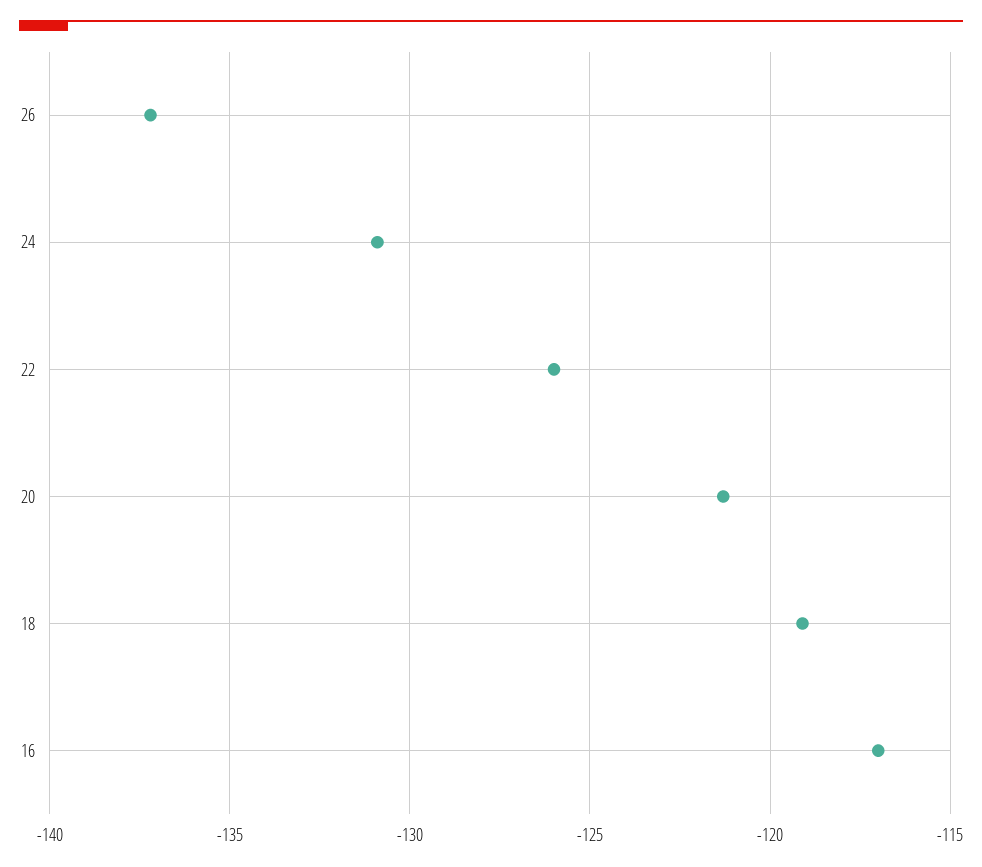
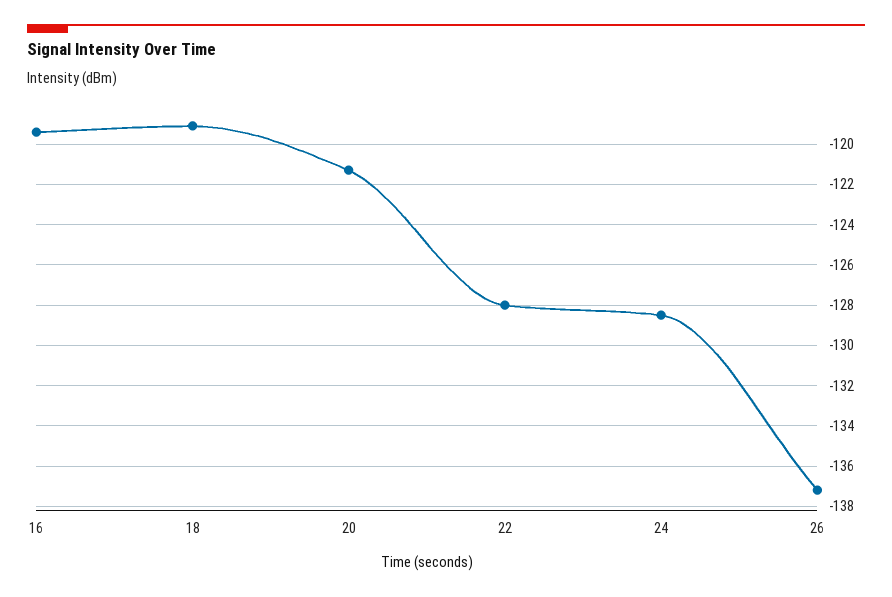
24: -131 -> -128.5
22: -126 -> -128
16: -117 -> -119.5

